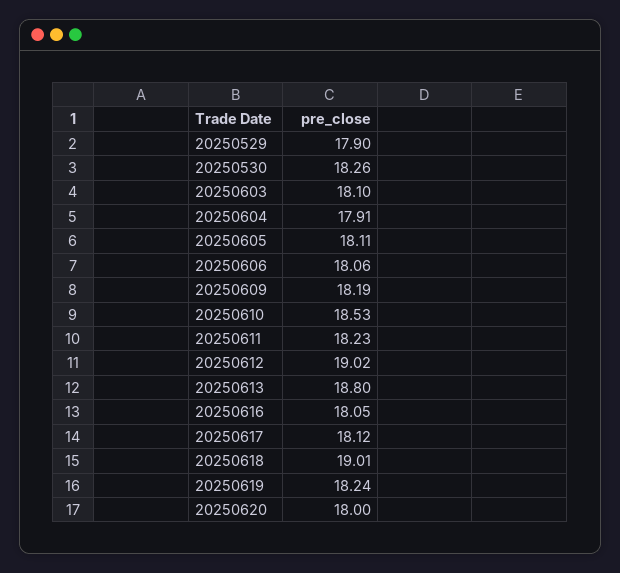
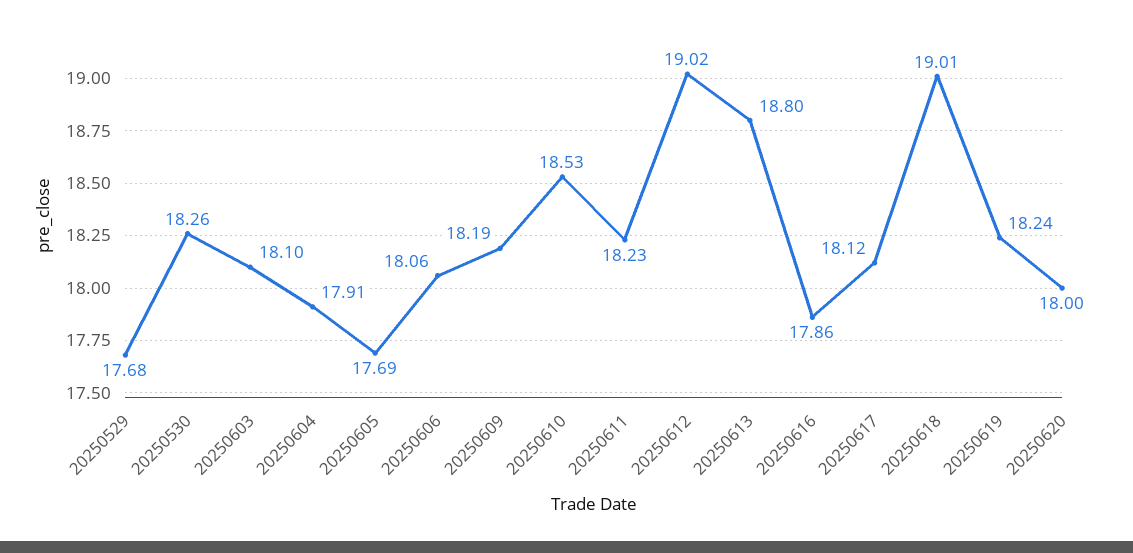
20250529: 17.9 -> 17.68
20250605: 18.11 -> 17.69
20250616: 18.05 -> 17.86

